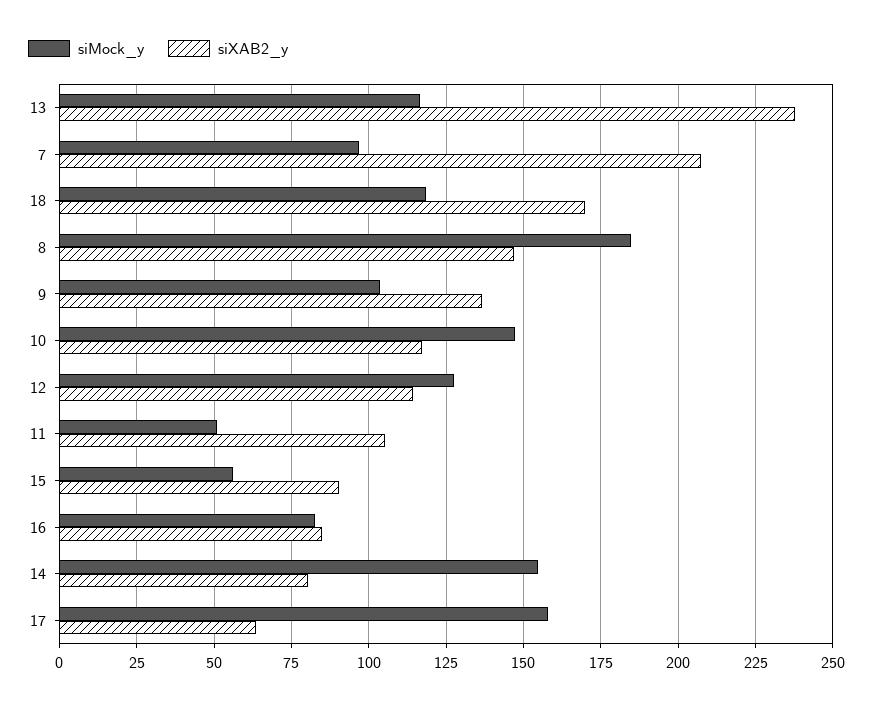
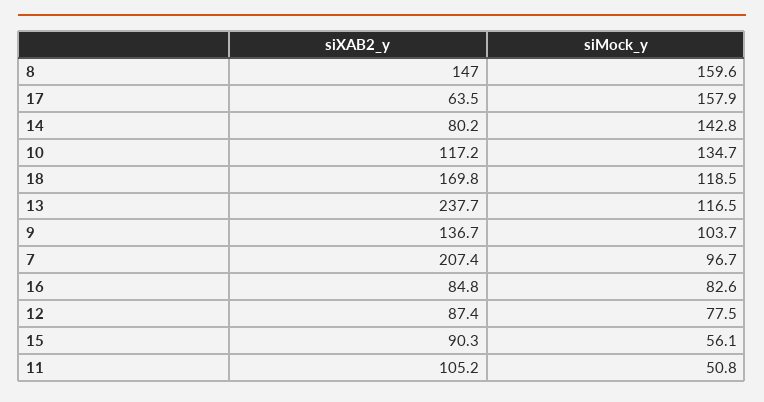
siMock_y, 8: 185 -> 159.6
siMock_y, 10: 147.5 -> 134.7
siMock_y, 12: 127.5 -> 77.5
siXAB2_y, 12: 115 -> 87.4
siMock_y, 14: 155 -> 142.8

